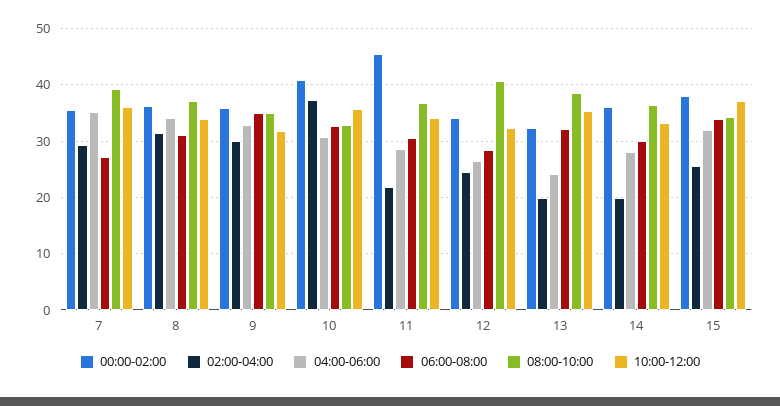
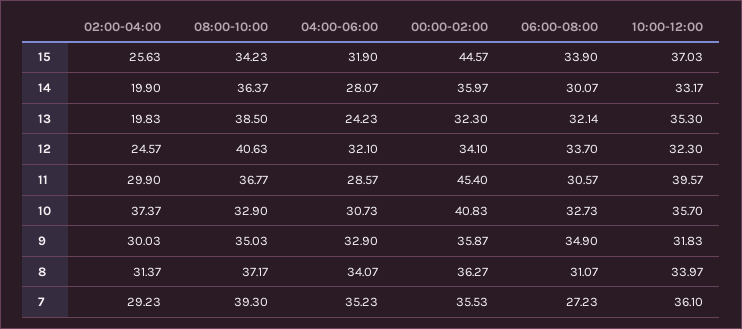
02:00-04:00, 11: 22 -> 29.9
10:00-12:00, 11: 34 -> 39.57
04:00-06:00, 12: 26 -> 32.1
06:00-08:00, 12: 28 -> 33.7
00:00-02:00, 15: 38 -> 44.57

